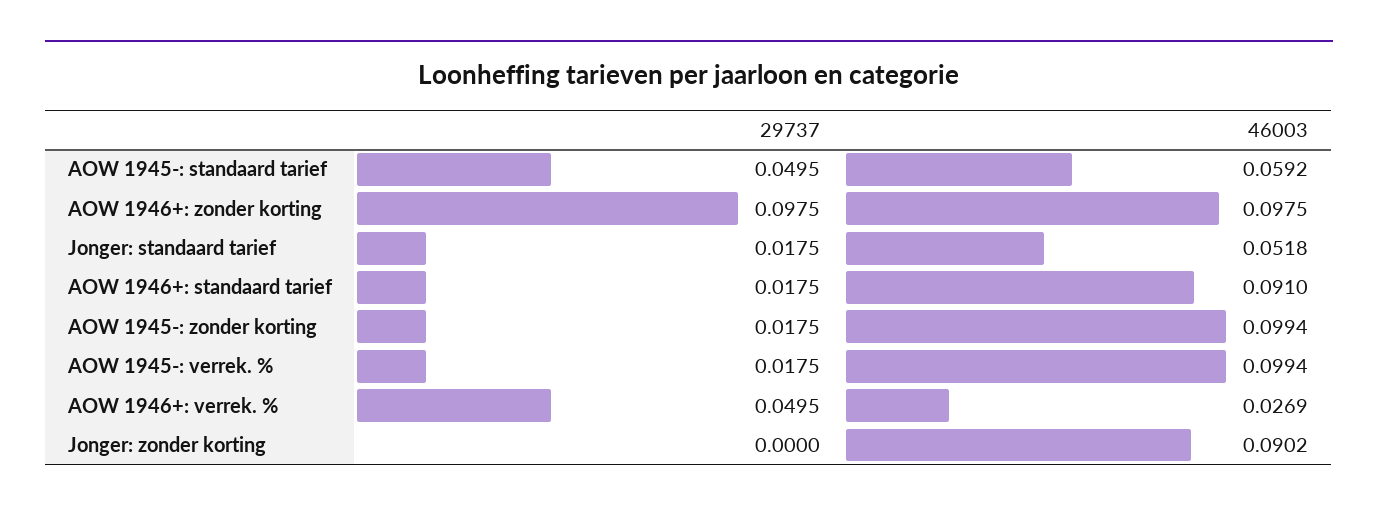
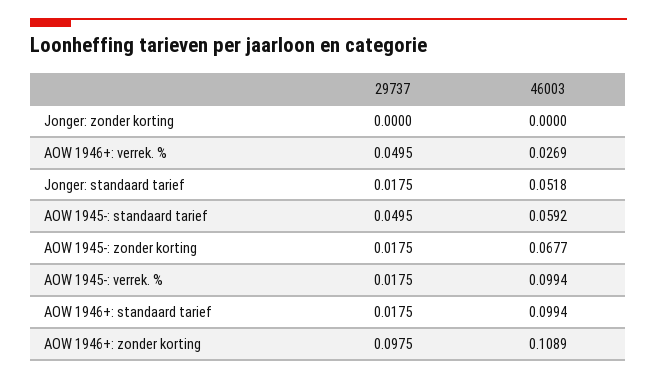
46003, AOW 1946+: zonder korting: 0.0975 -> 0.1089
46003, AOW 1946+: standaard tarief: 0.091 -> 0.0994
46003, AOW 1945-: zonder korting: 0.0994 -> 0.0677
46003, Jonger: zonder korting: 0.0902 -> 0

